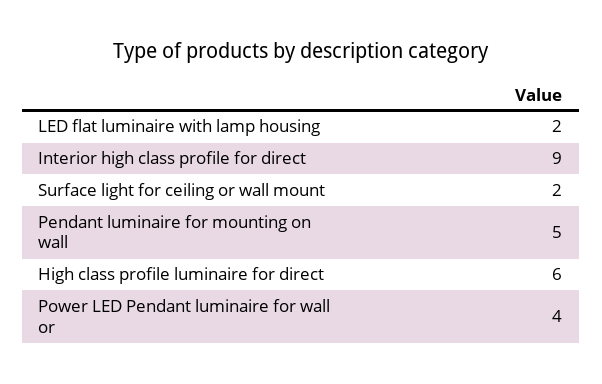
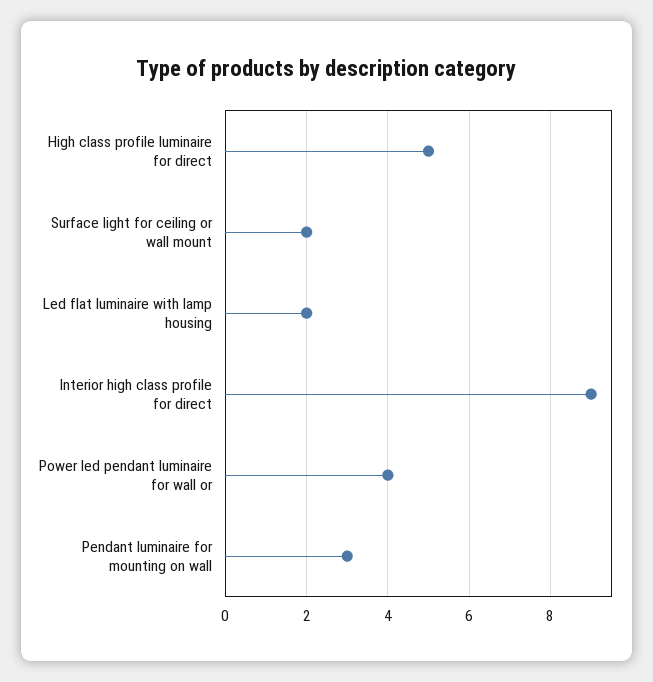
Pendant luminaire for mounting on wall: 5 -> 3
High class profile luminaire for direct: 6 -> 5

